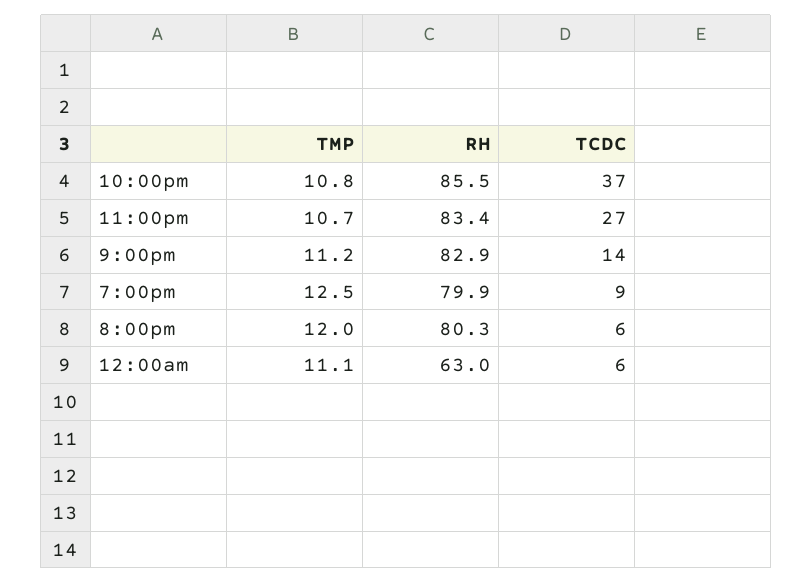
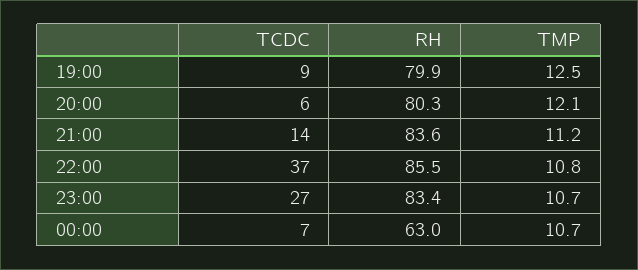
RH, 9:00pm: 82.9 -> 83.6
TMP, 8:00pm: 12 -> 12.1
TMP, 12:00am: 11.1 -> 10.7
TCDC, 12:00am: 6 -> 7

